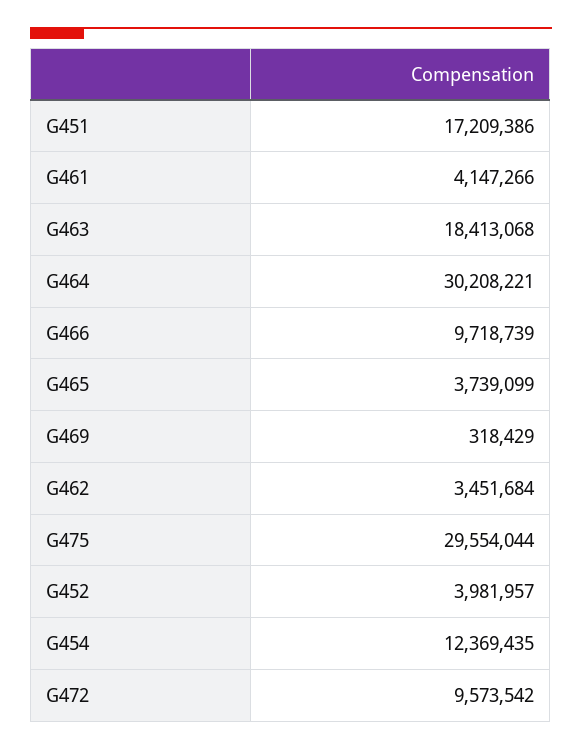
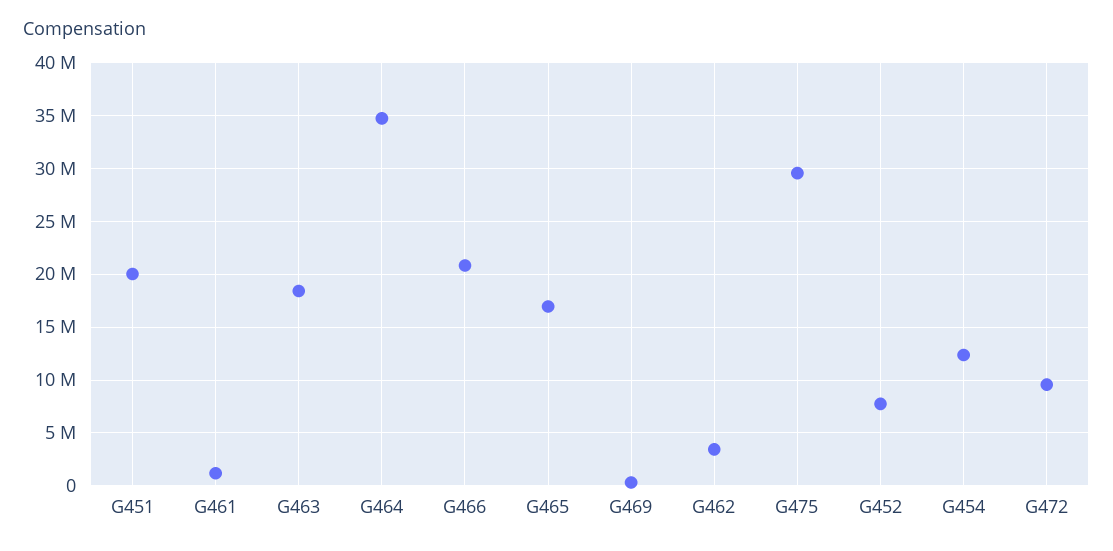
G451: 17209386 -> 20000000
G461: 4147266 -> 1000000
G464: 30208221 -> 35000000
G466: 9718739 -> 21000000
G465: 3739099 -> 17000000
G452: 3981957 -> 8000000

